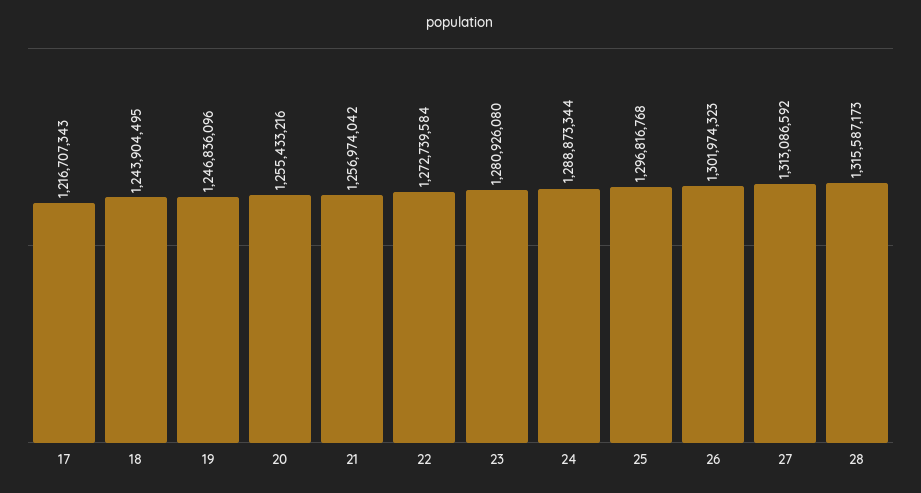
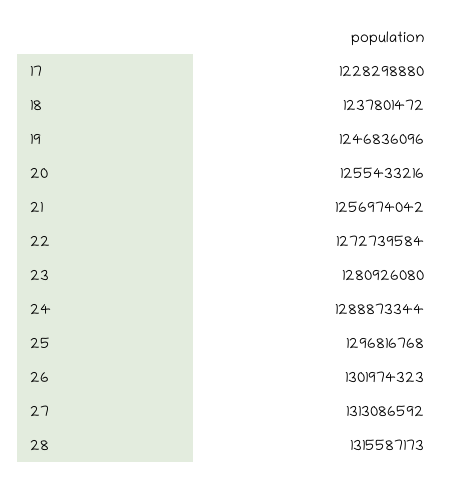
17: 1216707343 -> 1228298880
18: 1243904495 -> 1237801472

